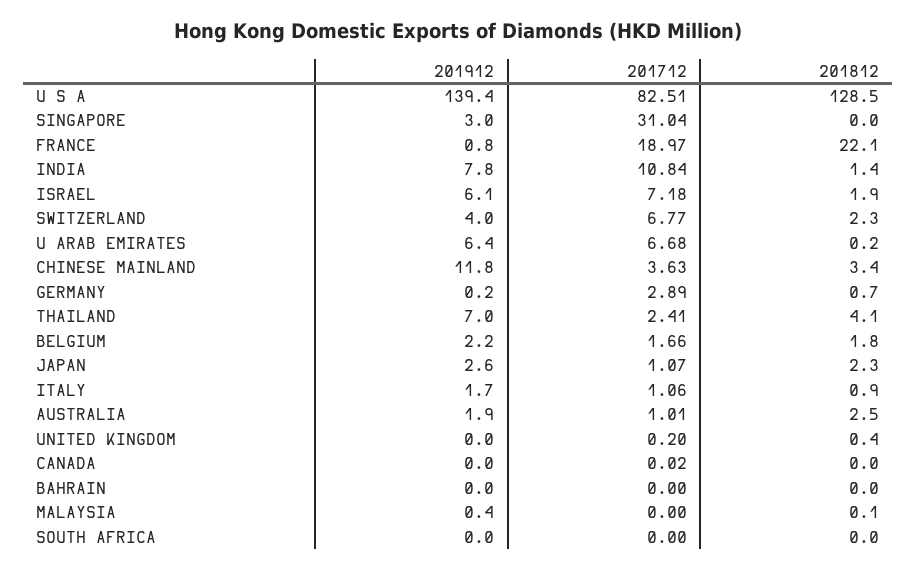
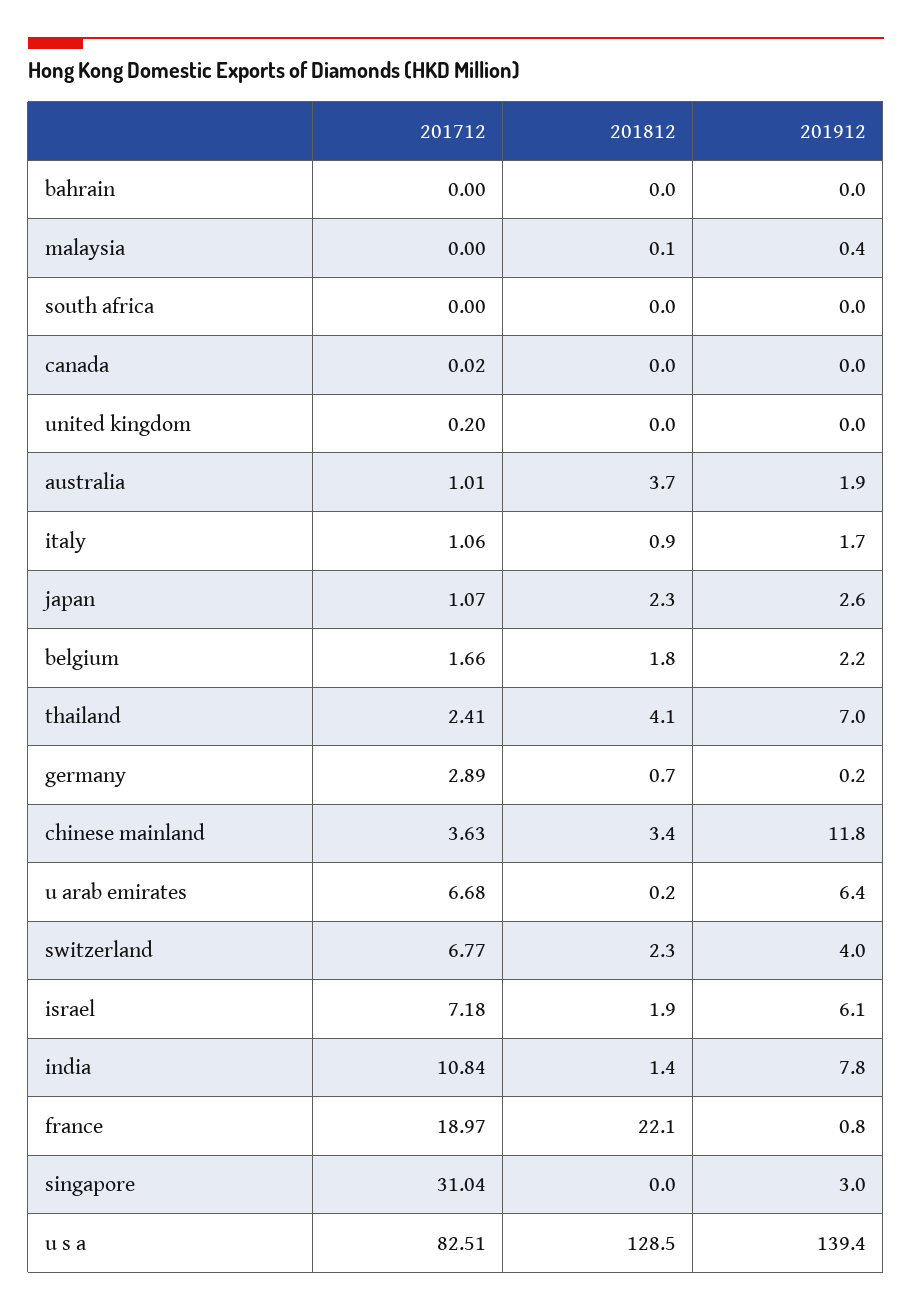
201812, AUSTRALIA: 2.5 -> 3.7
201812, UNITED KINGDOM: 0.4 -> 0

